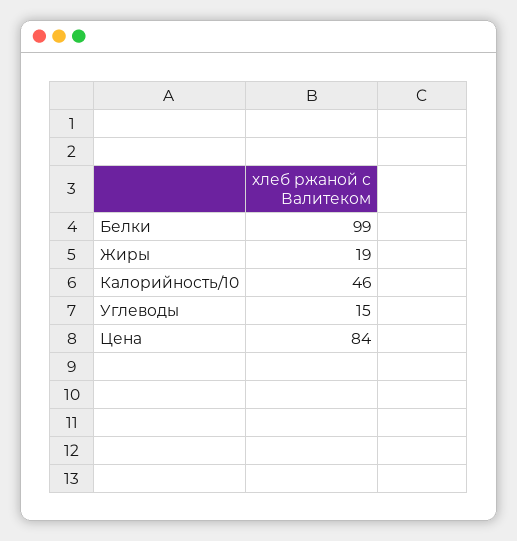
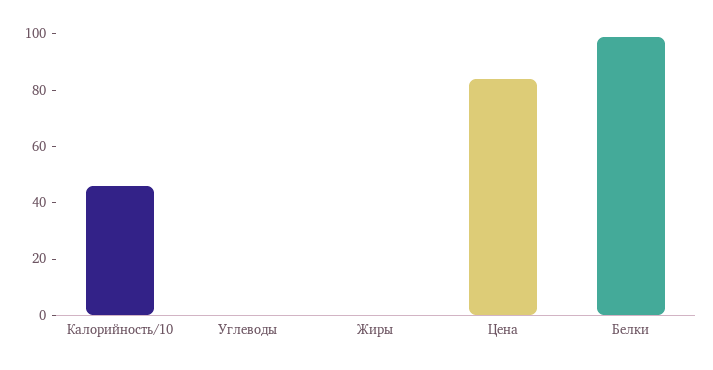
Жиры: 19 -> 0
Углеводы: 15 -> 0

